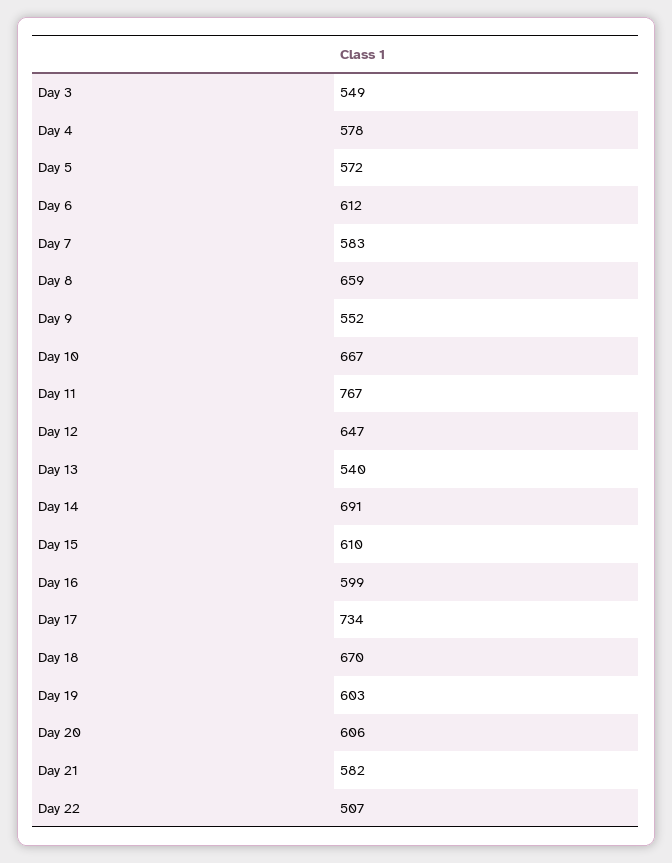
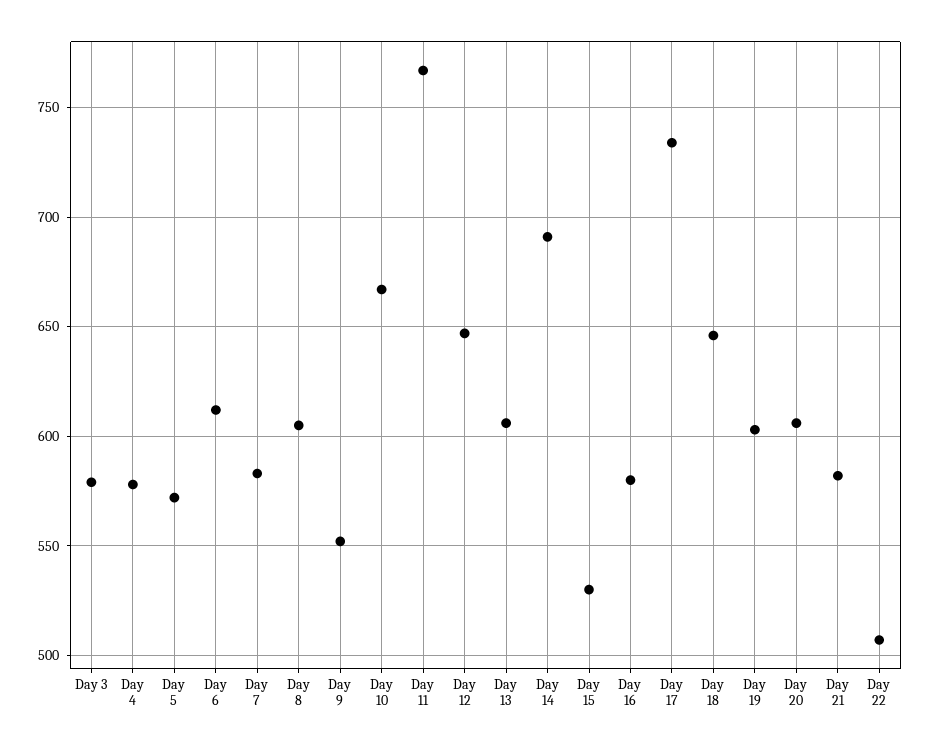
Day 3: 549 -> 580
Day 8: 659 -> 605
Day 13: 540 -> 605
Day 15: 610 -> 530
Day 16: 599 -> 580
Day 18: 670 -> 645

